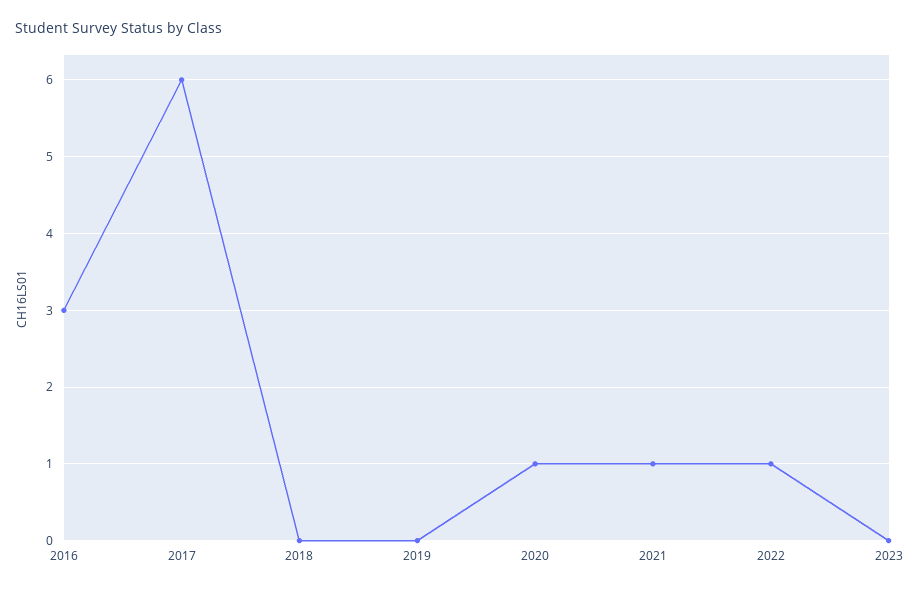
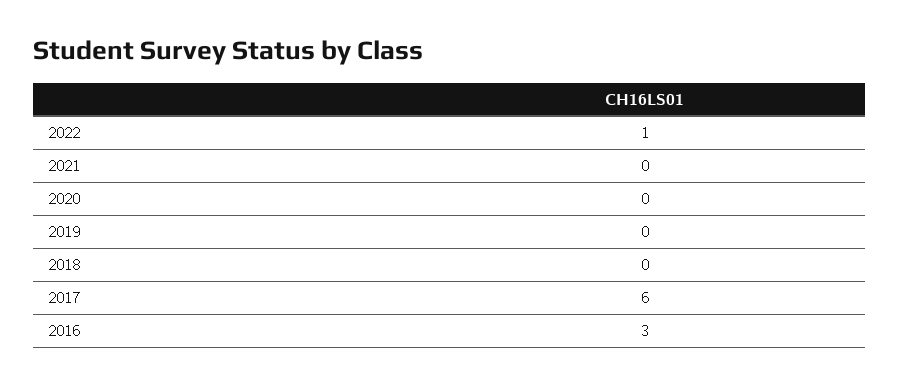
2020: 1 -> 0
2021: 1 -> 0
2023: 0 -> none

